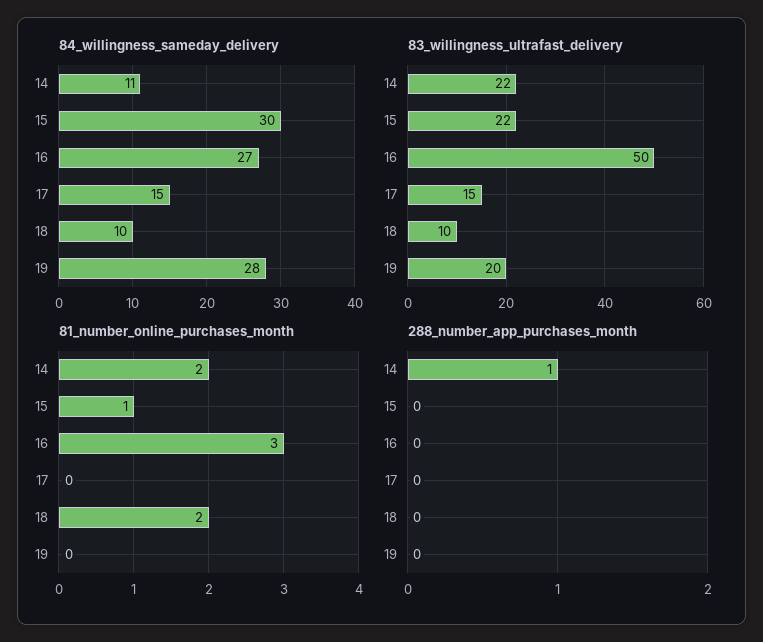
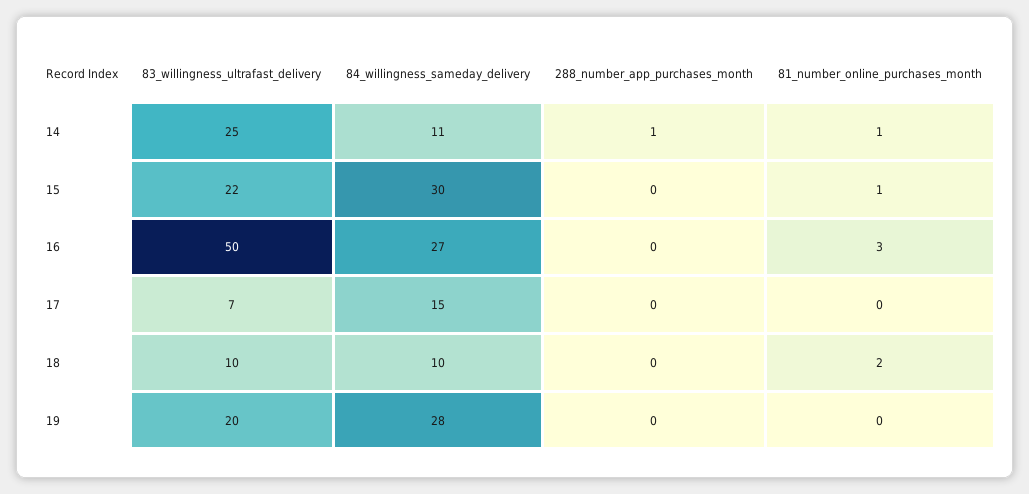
83_willingness_ultrafast_delivery, 14: 22 -> 25
83_willingness_ultrafast_delivery, 17: 15 -> 7
81_number_online_purchases_month, 14: 2 -> 1

